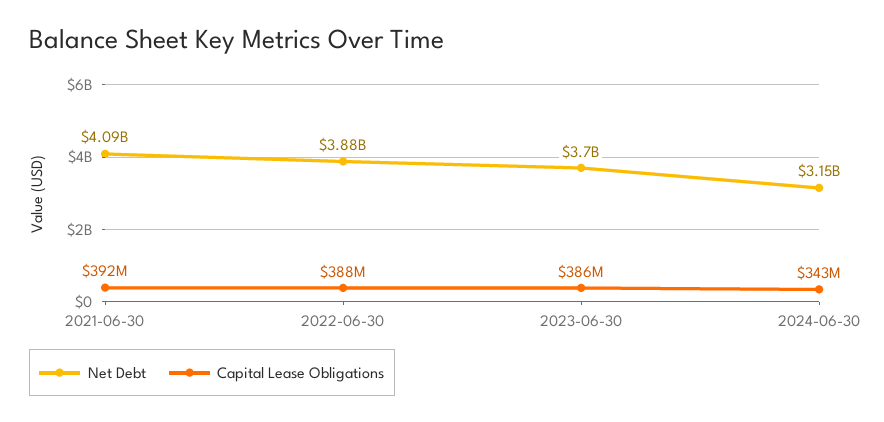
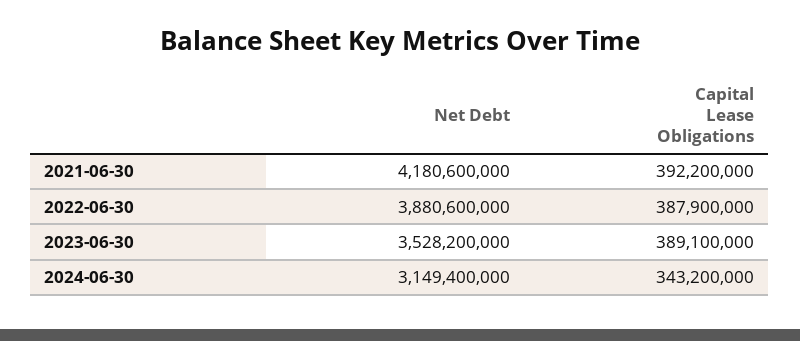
Net Debt, 2021-06-30: 4090000000 -> 4180600000
Net Debt, 2023-06-30: 3700000000 -> 3528200000
Capital Lease Obligations, 2023-06-30: 386000000 -> 389100000

